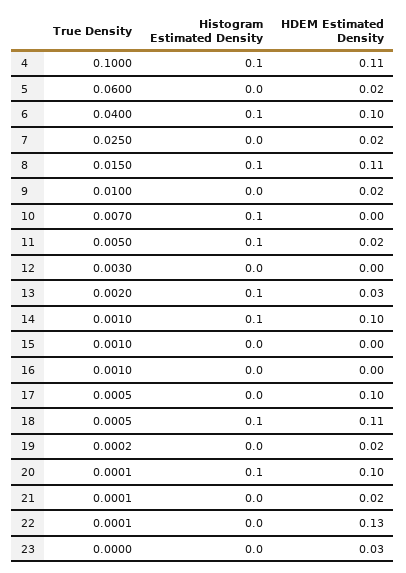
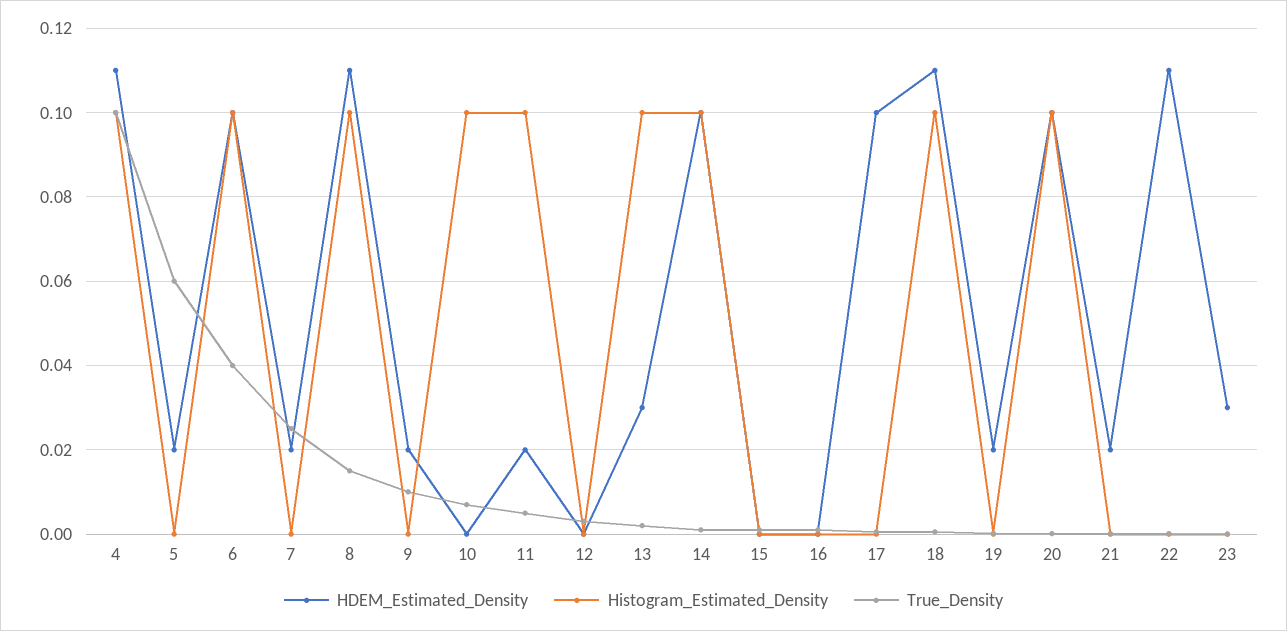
HDEM Estimated Density, 22: 0.13 -> 0.11

